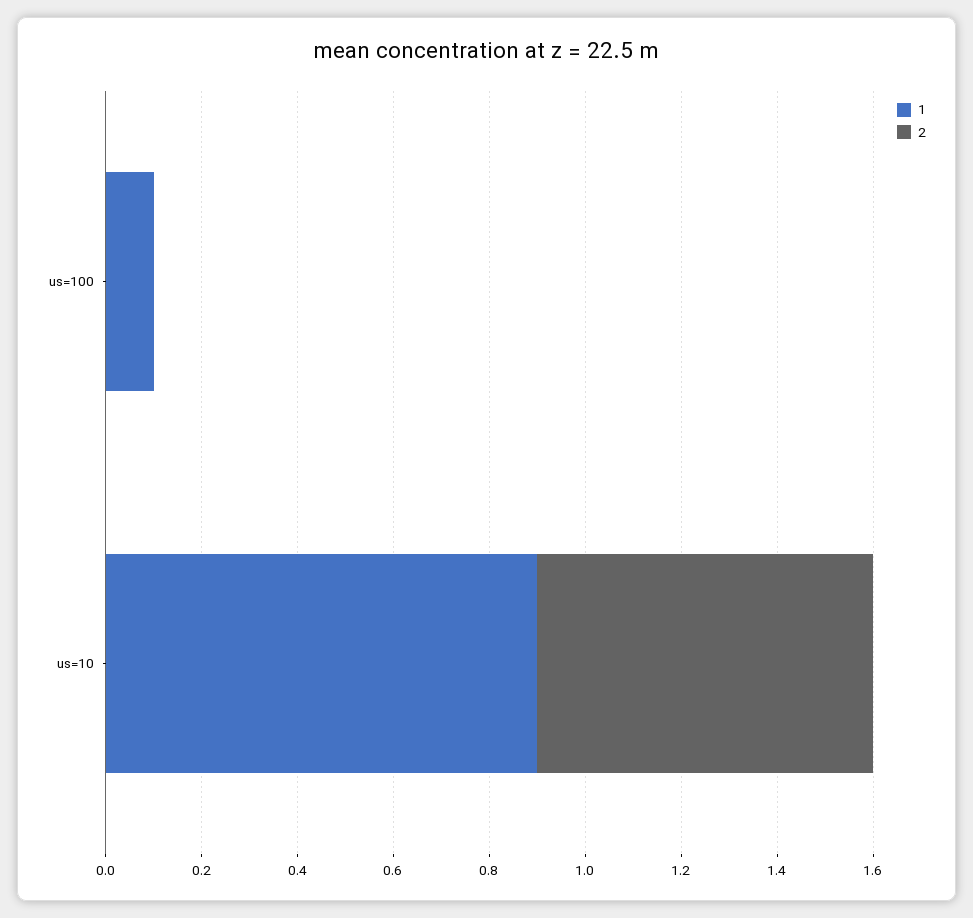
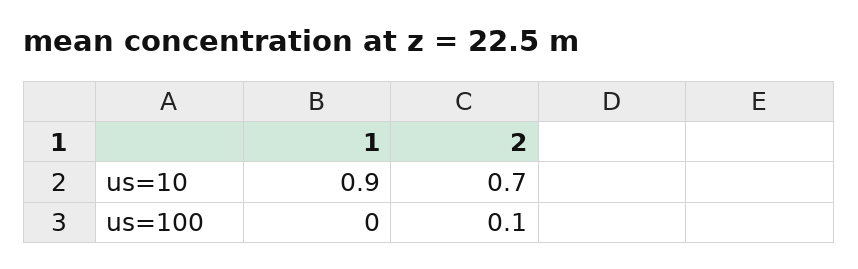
1, us=100: 0.1 -> 0
2, us=100: 0 -> 0.1

